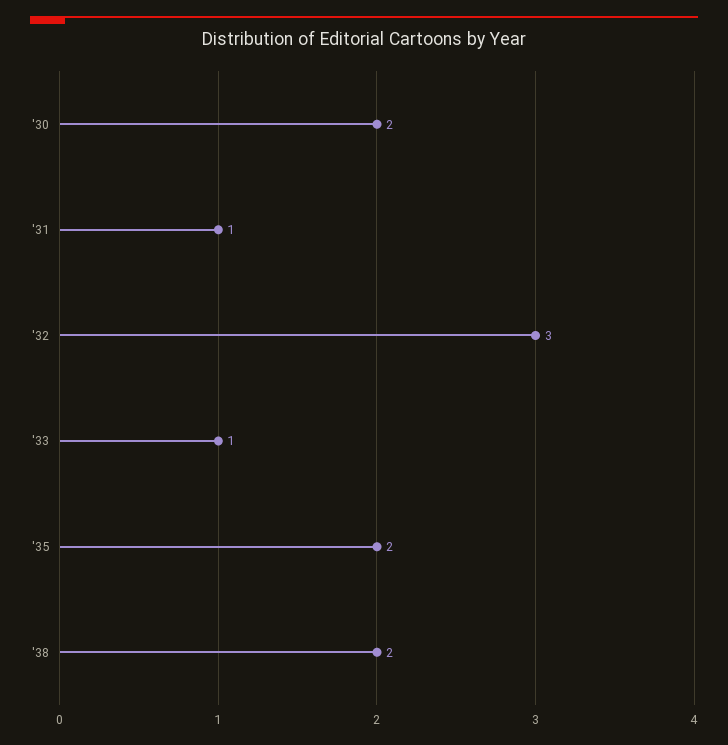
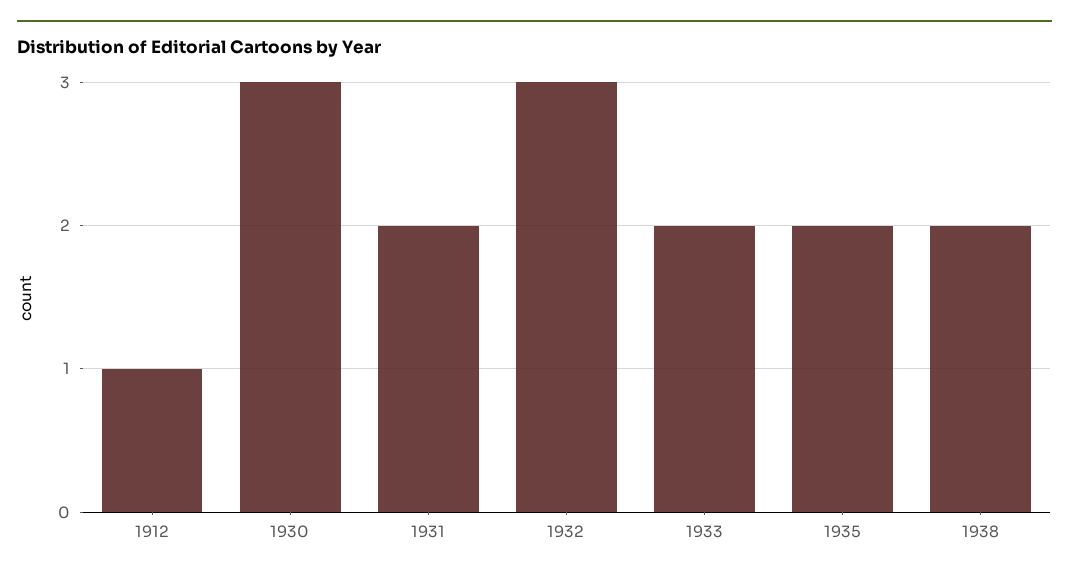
'30: 2 -> 3
'31: 1 -> 2
'33: 1 -> 2
1912: none -> 1

